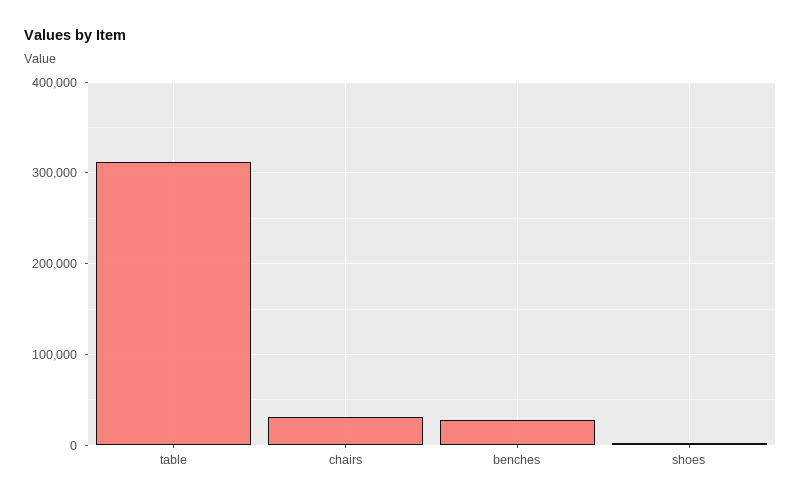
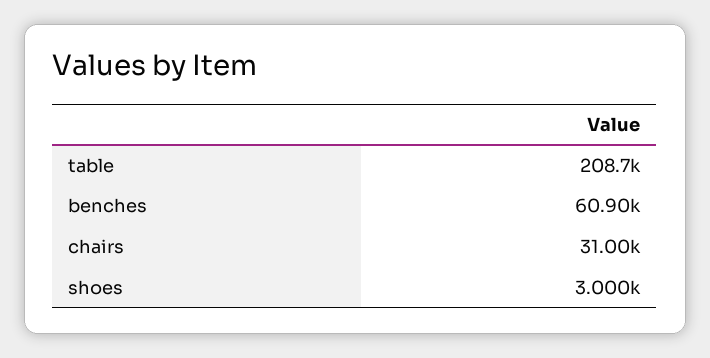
table: 310000 -> 208700
benches: 30000 -> 60900

